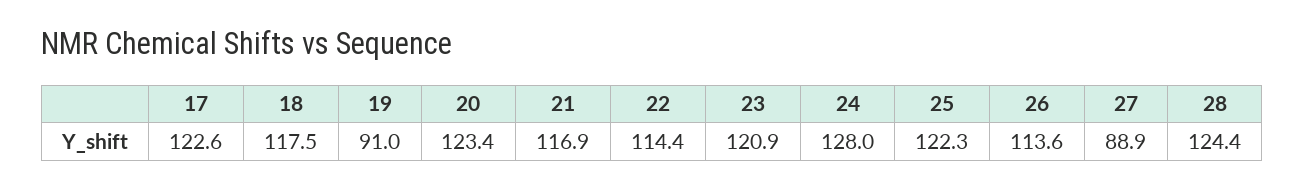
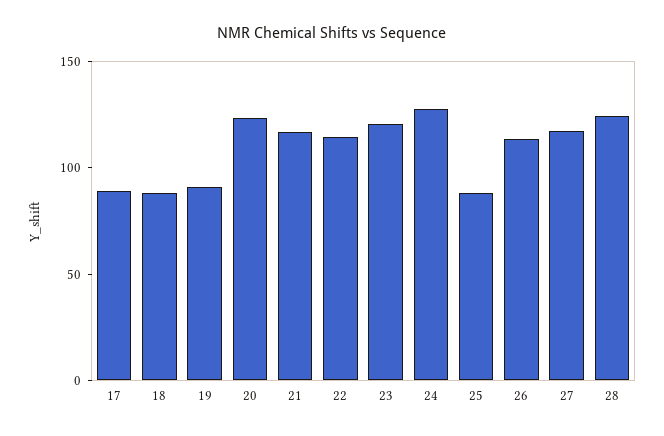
17: 122.6 -> 90
18: 117.5 -> 90
25: 122.3 -> 90
27: 88.9 -> 120

